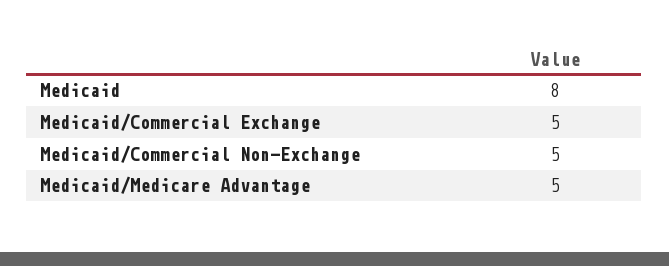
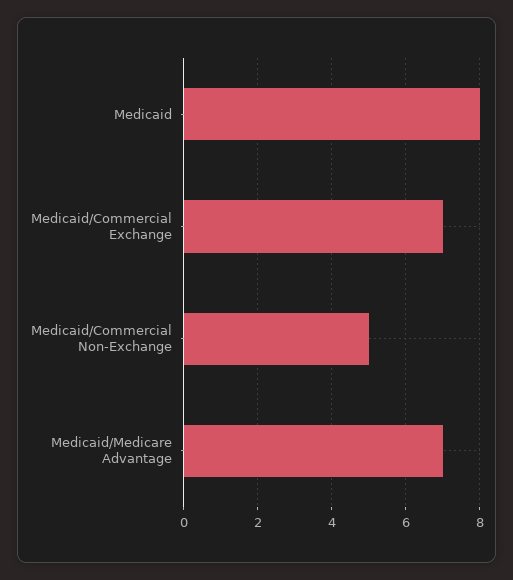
Medicaid/Commercial Exchange: 5 -> 7
Medicaid/Medicare Advantage: 5 -> 7

